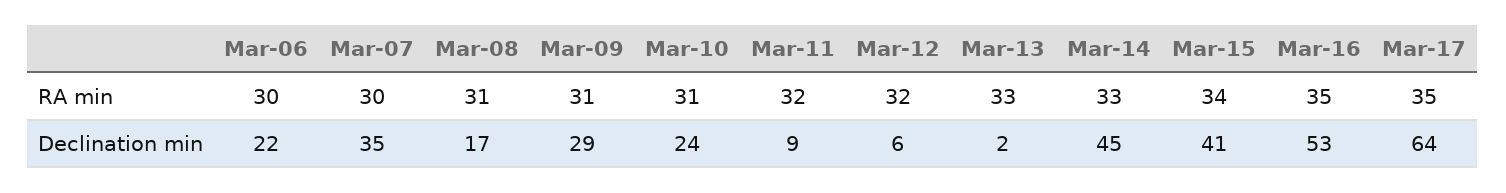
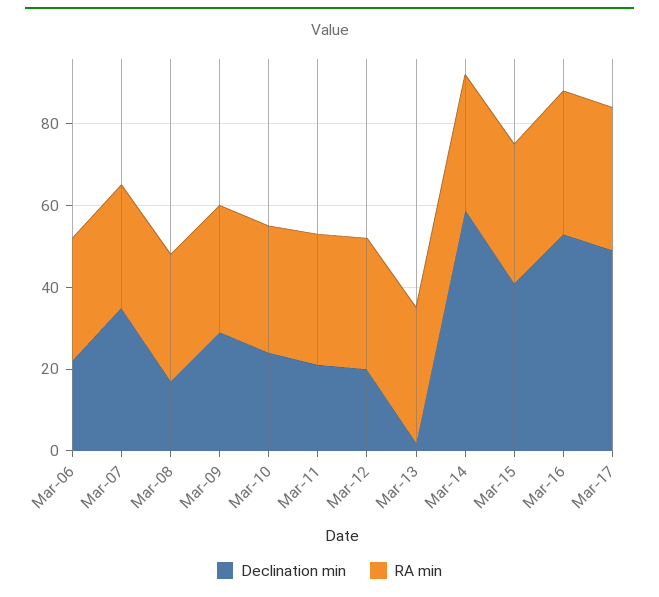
Declination min, Mar-11: 9 -> 20
Declination min, Mar-12: 6 -> 20
Declination min, Mar-14: 45 -> 60
Declination min, Mar-17: 64 -> 50

